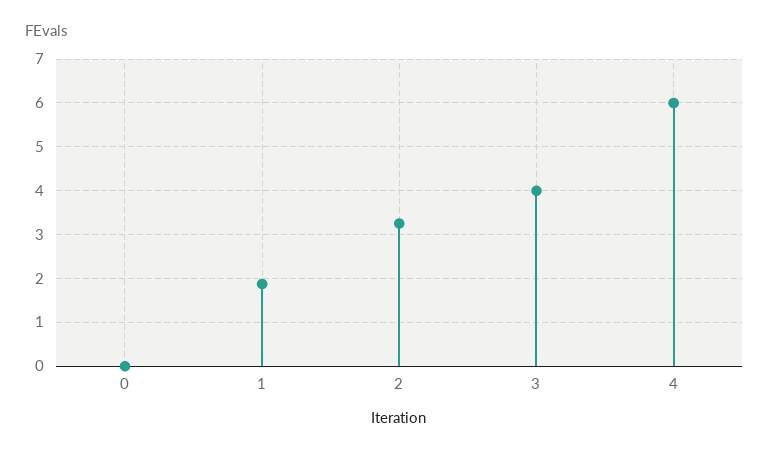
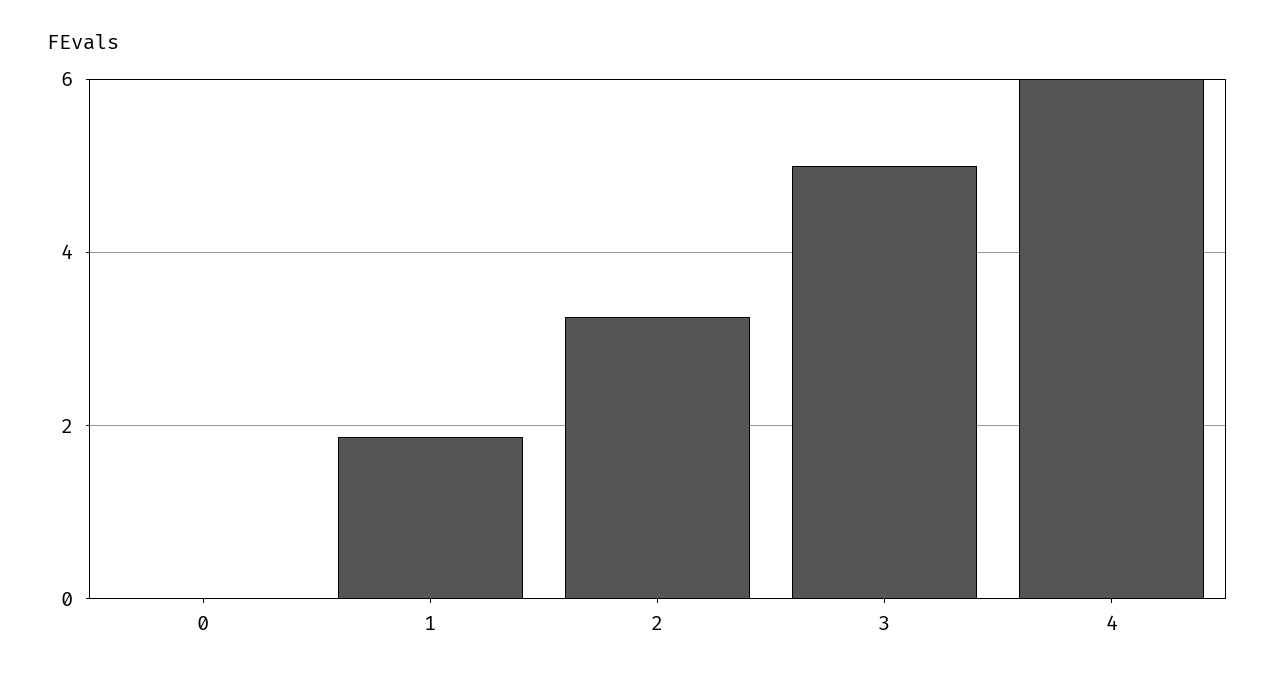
3: 4 -> 5

